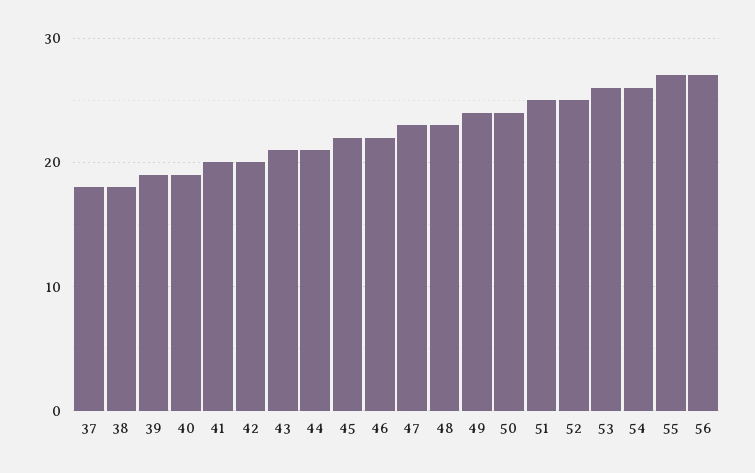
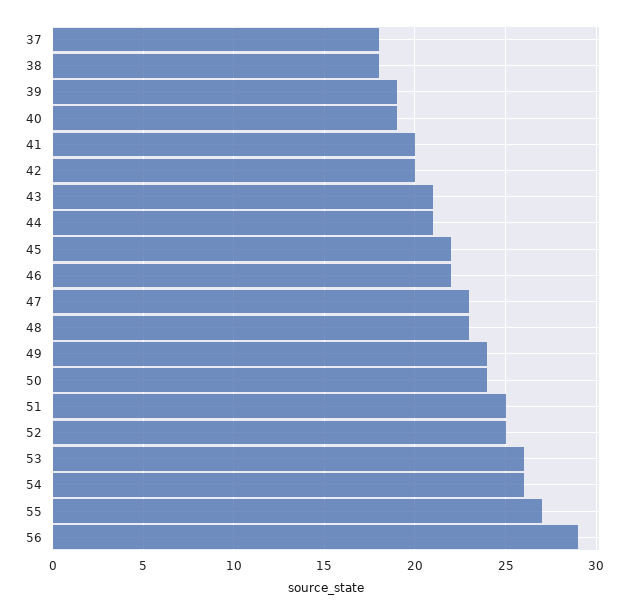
56: 27 -> 29

